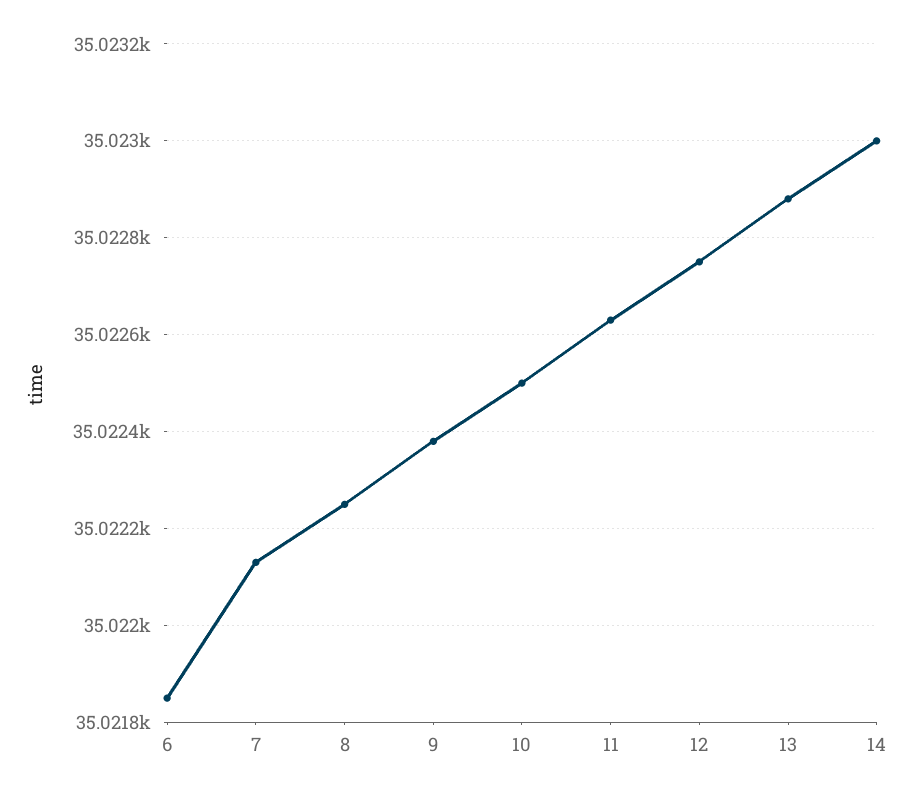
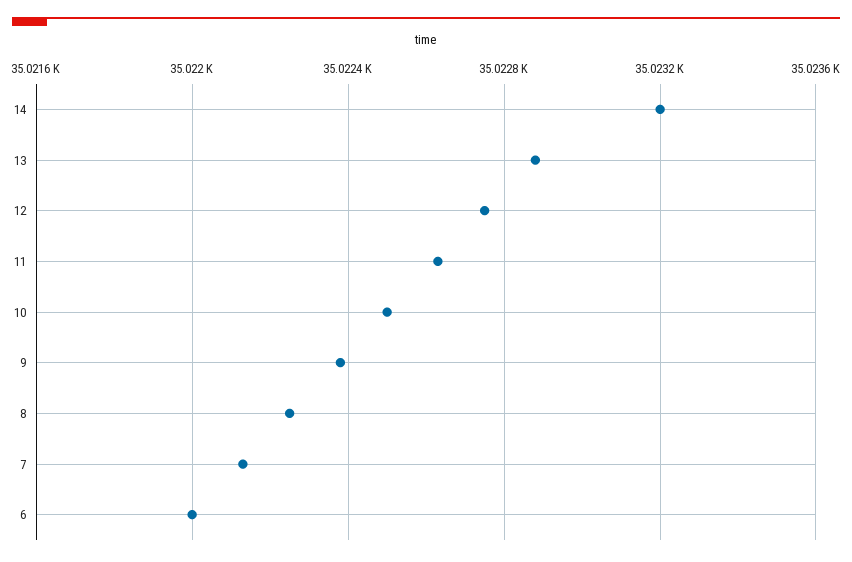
6: 35021.85 -> 35022
14: 35023 -> 35023.2

